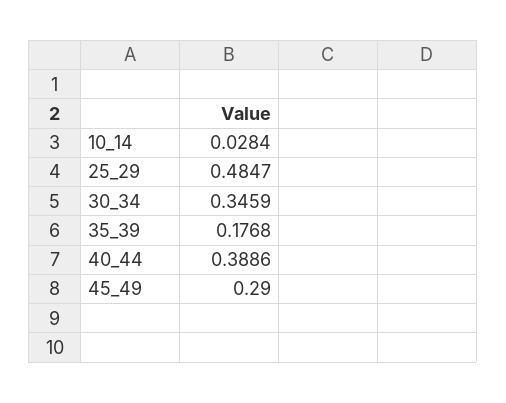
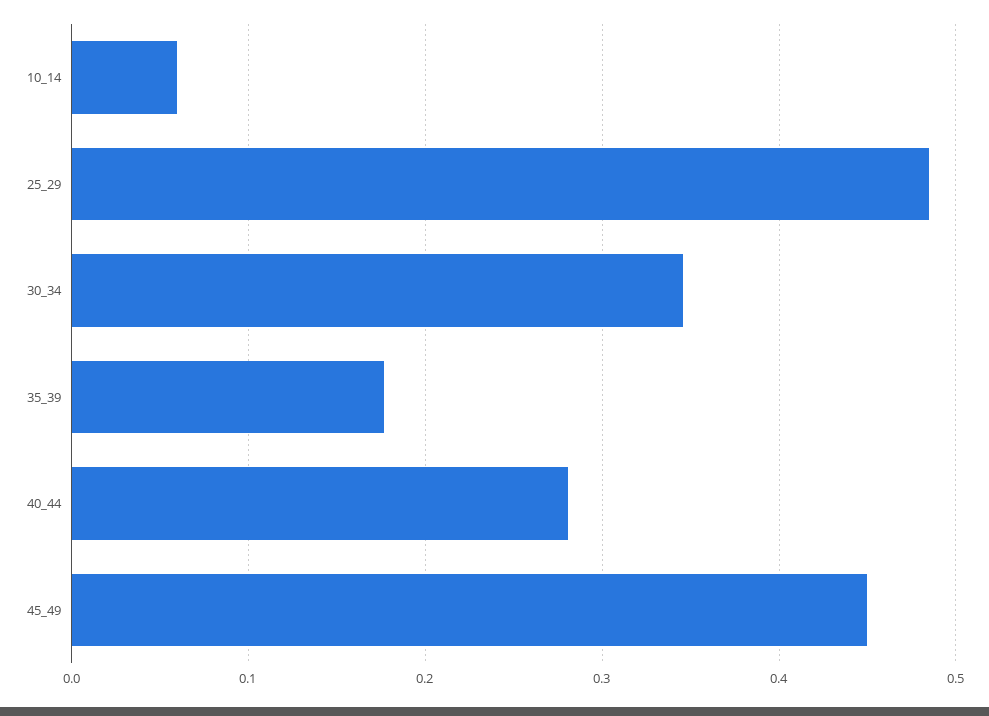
10_14: 0.0284 -> 0.06
40_44: 0.3886 -> 0.28
45_49: 0.29 -> 0.45

